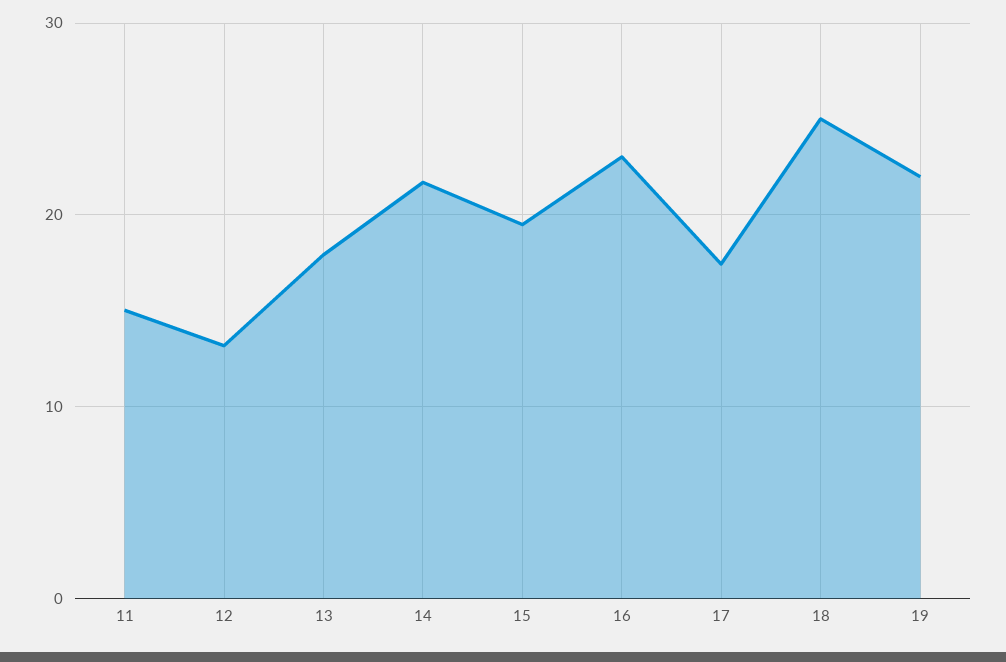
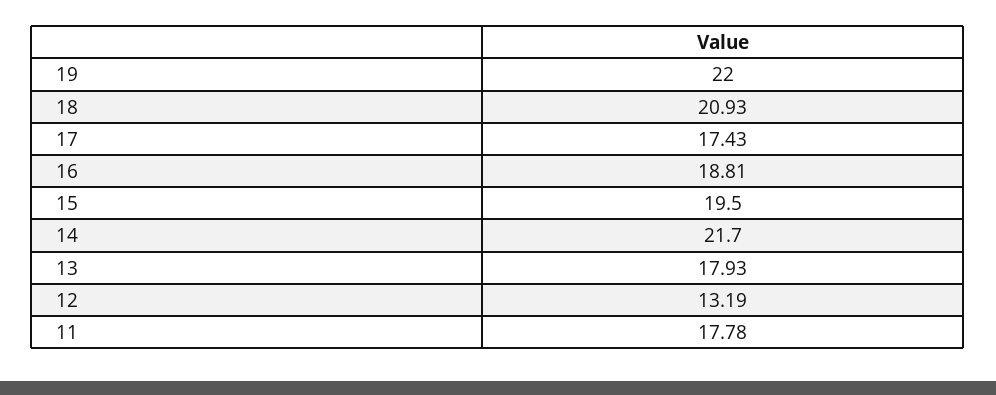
11: 15 -> 17.78
16: 23 -> 18.81
18: 25 -> 20.93

